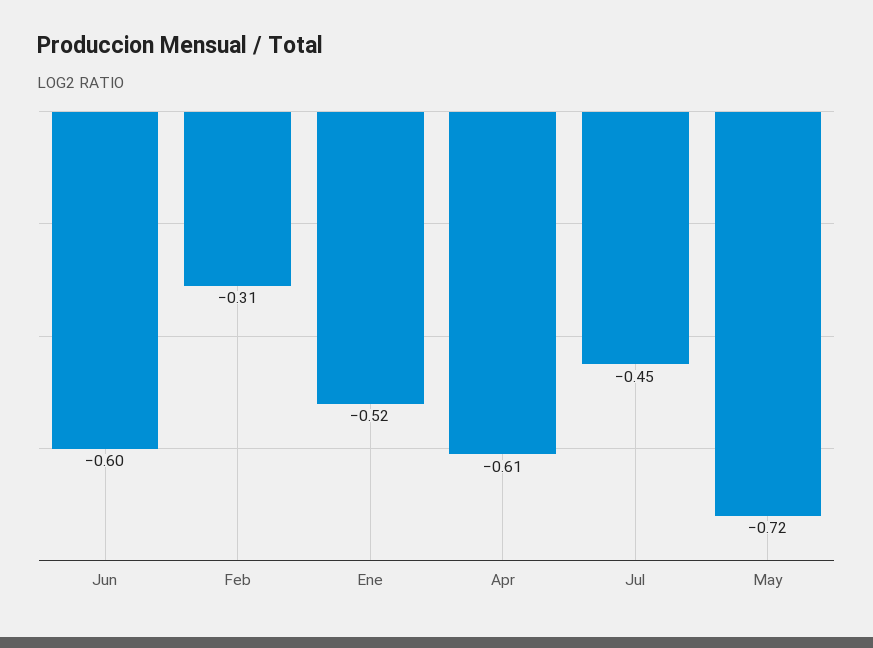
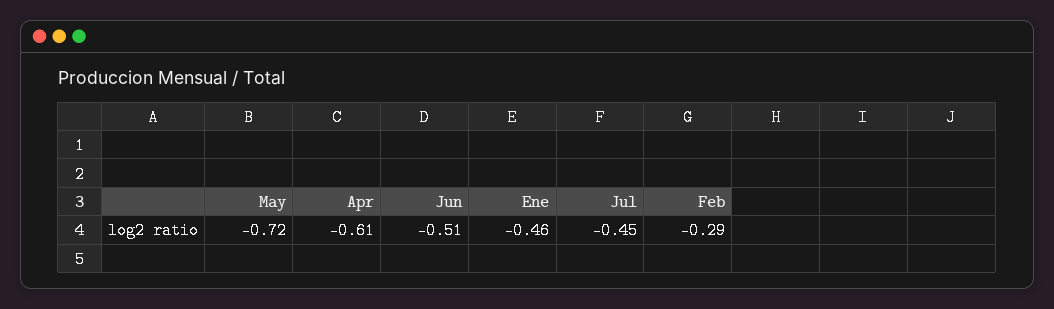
Jun: -0.6 -> -0.51
Feb: -0.31 -> -0.29
Ene: -0.52 -> -0.46

